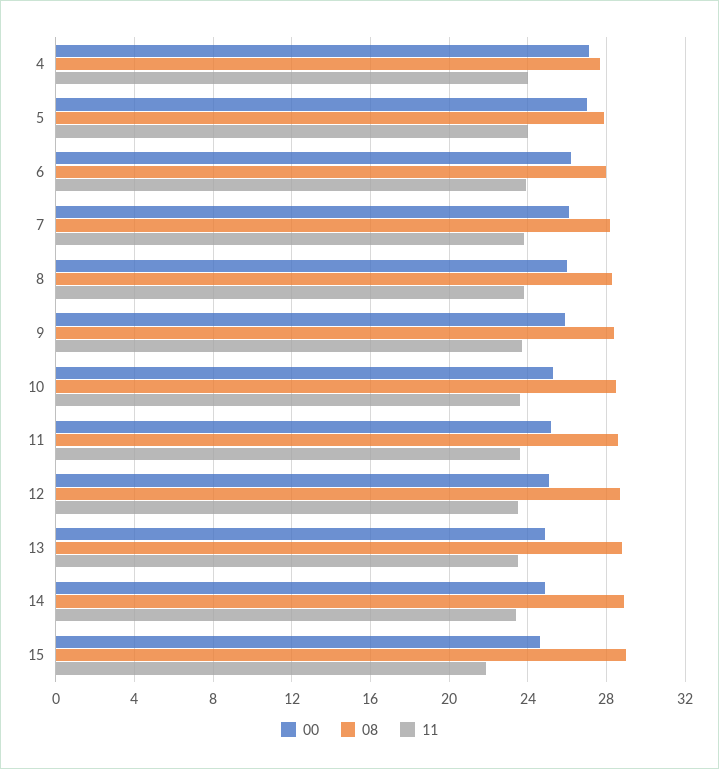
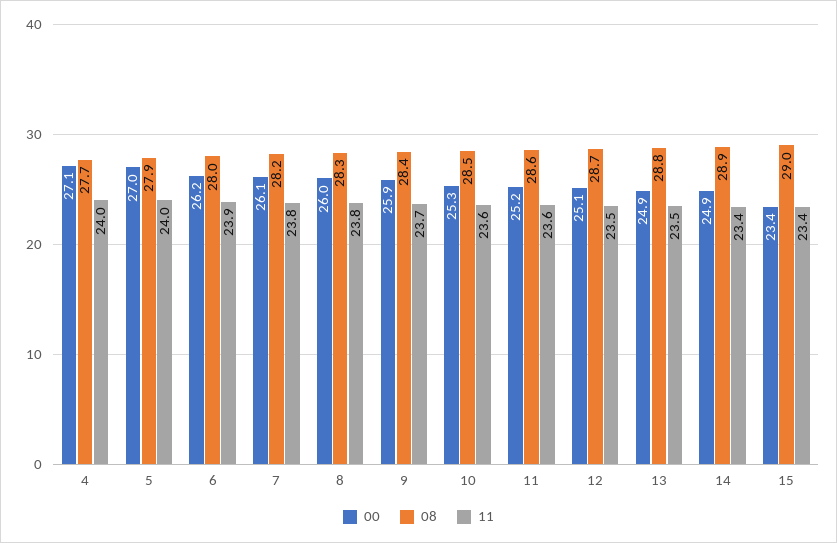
00, 15: 24.5 -> 23.4
11, 15: 22 -> 23.4

